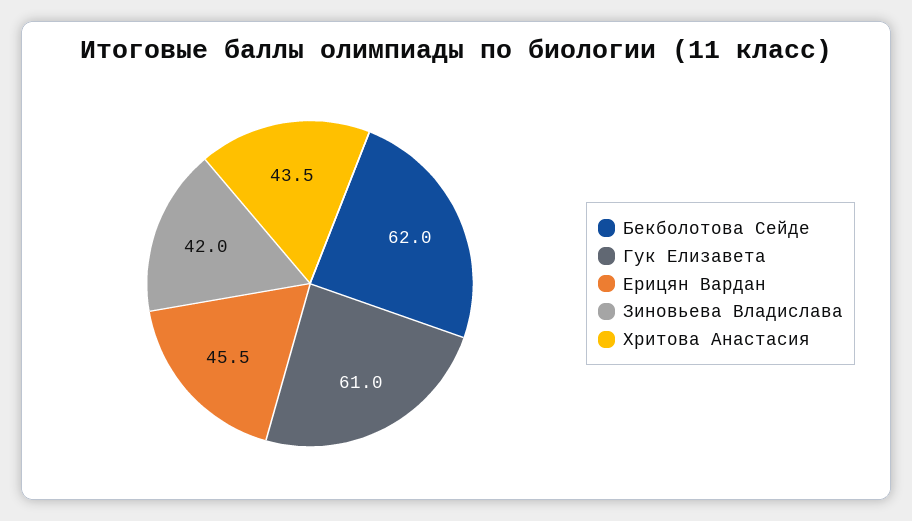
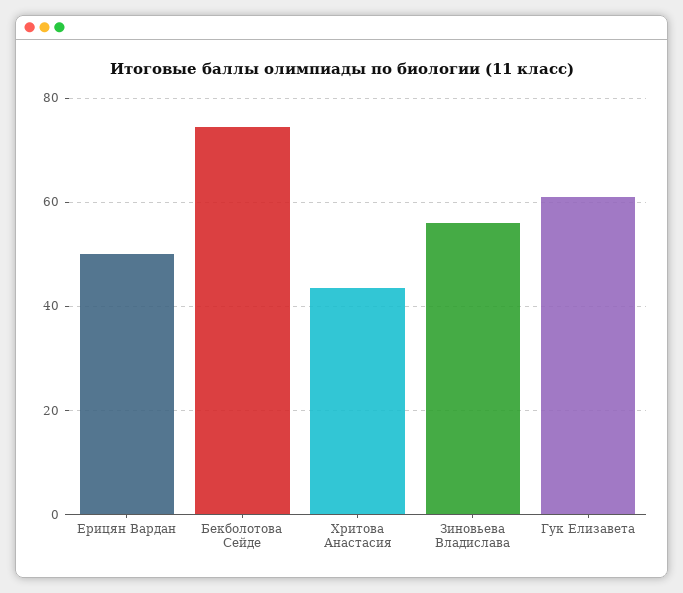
Бекболотова Сейде: 62 -> 74
Ерицян Вардан: 45.5 -> 50
Зиновьева Владислава: 42 -> 56

